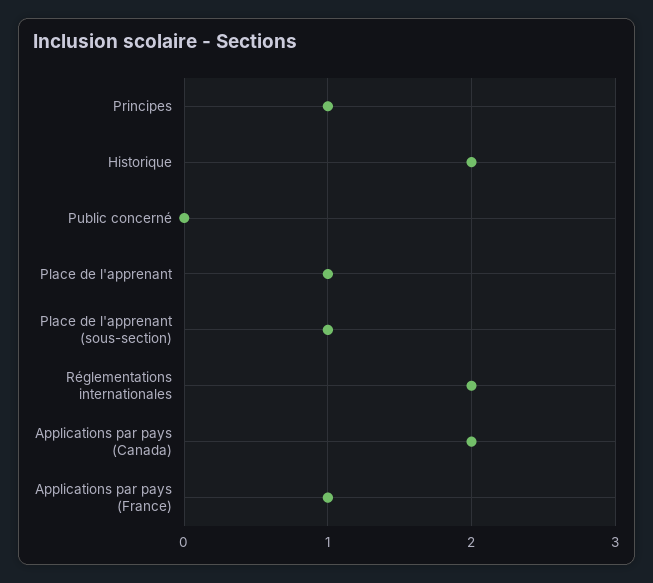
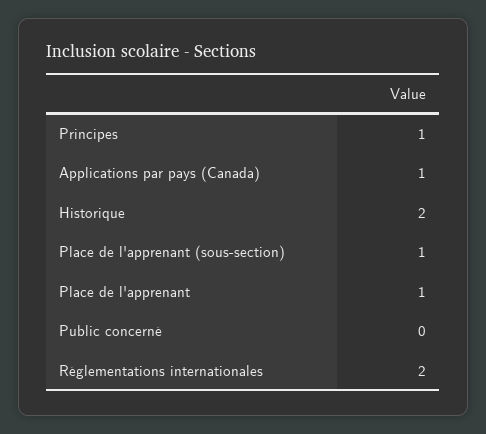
Applications par pays (Canada): 2 -> 1
Applications par pays (France): 1 -> none

